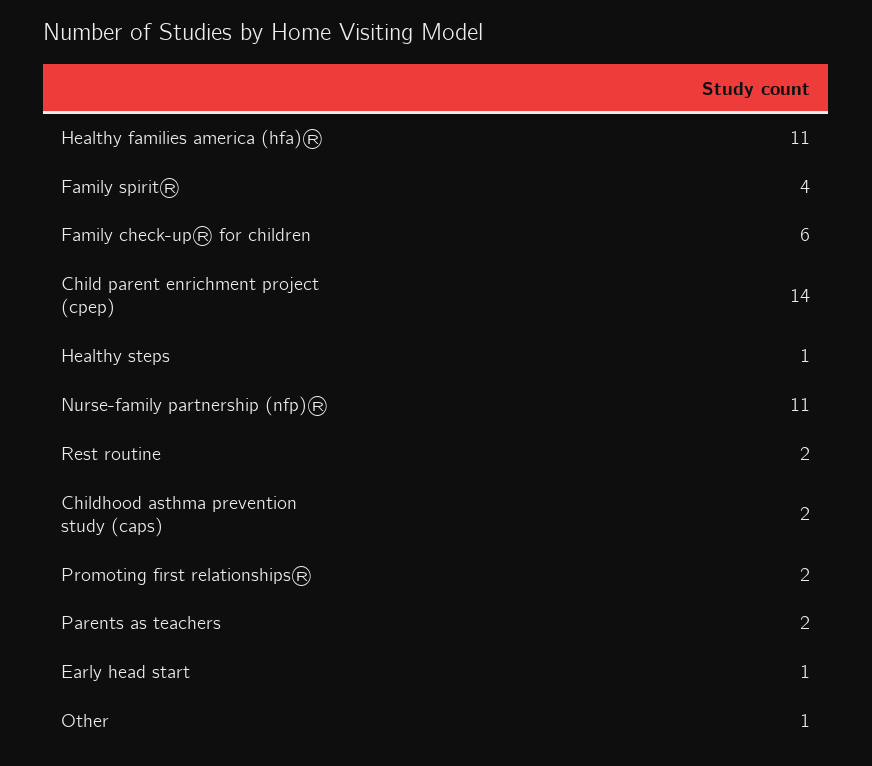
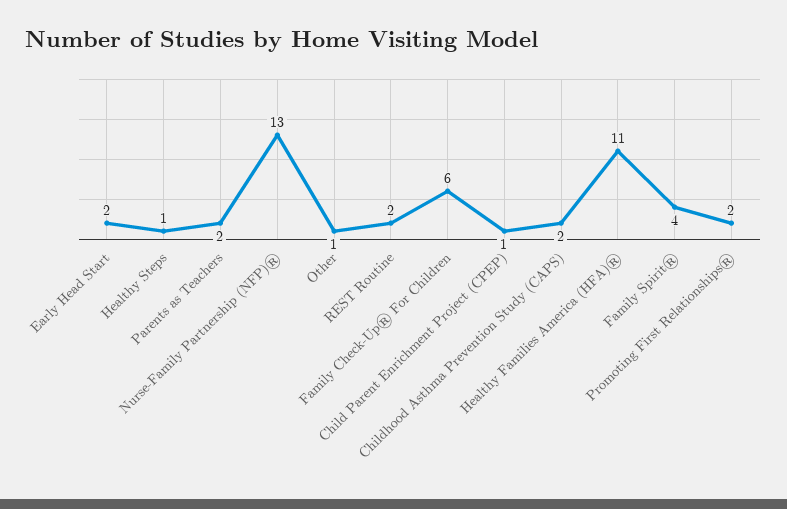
Child parent enrichment project (cpep): 14 -> 1
Nurse-family partnership (nfp)®: 11 -> 13
Early head start: 1 -> 2

